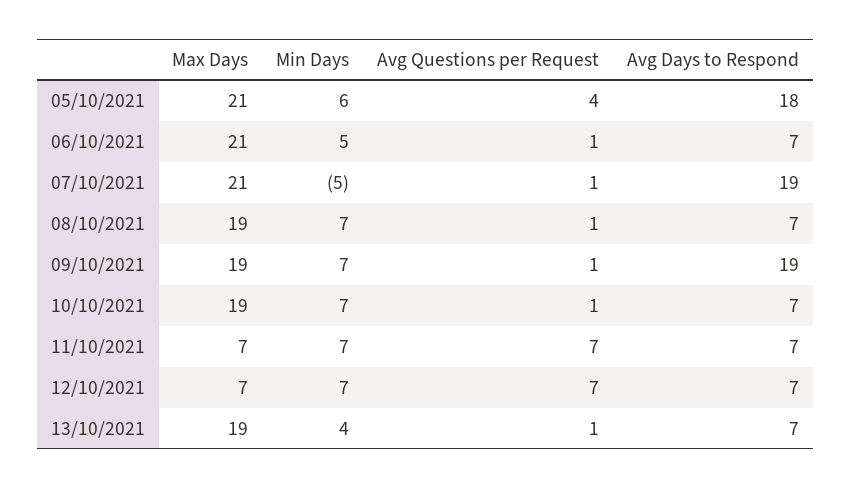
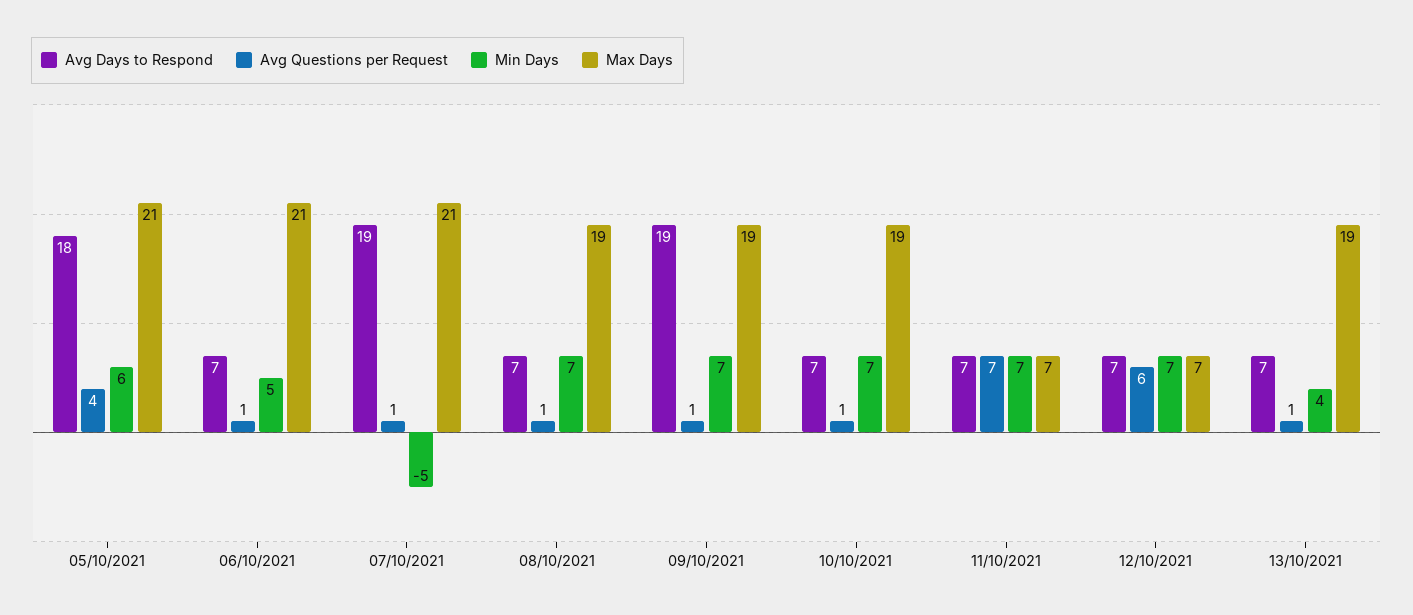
Avg Questions per Request, 12/10/2021: 7 -> 6

